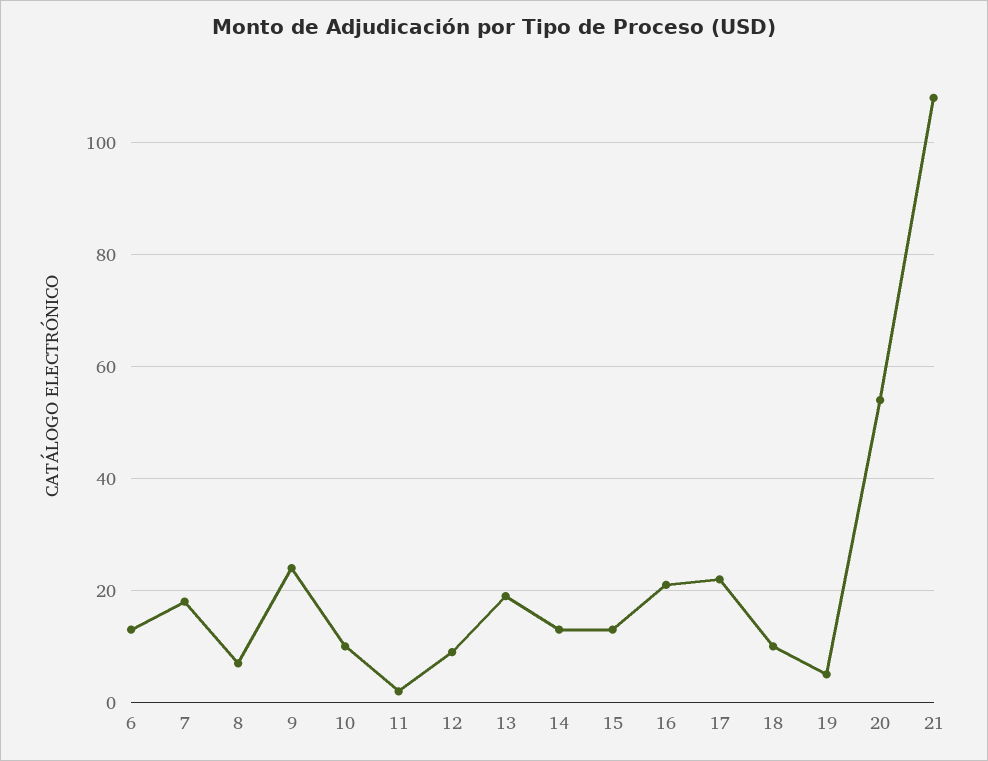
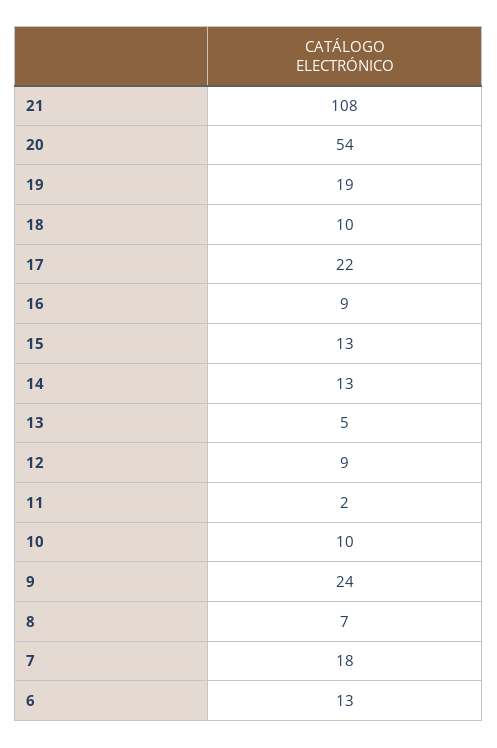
13: 20 -> 5
16: 20 -> 9
19: 5 -> 19

